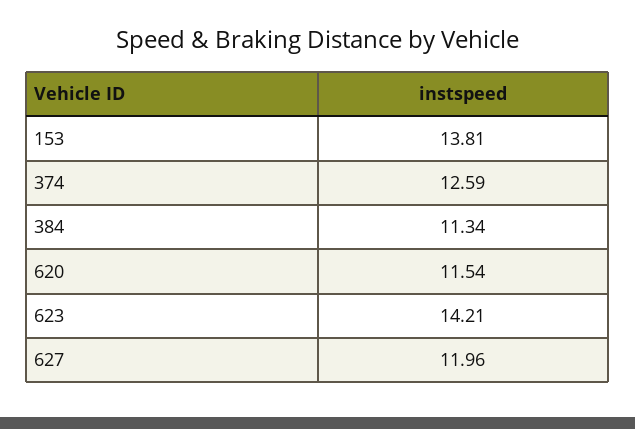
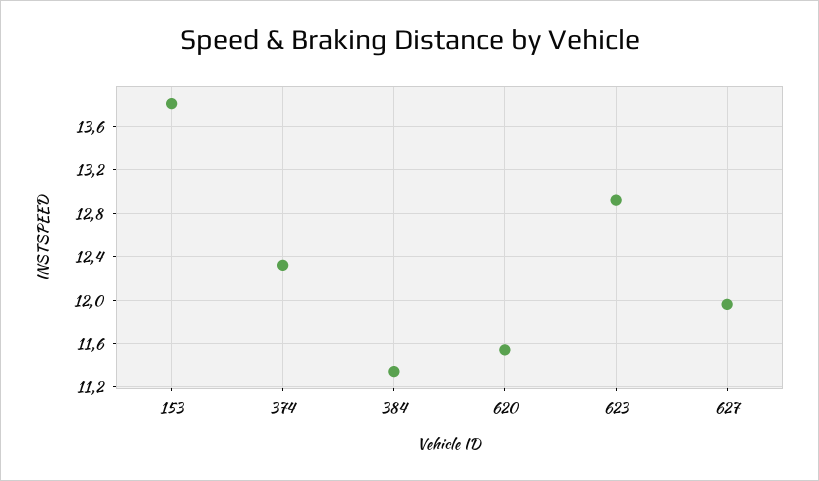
374: 12.59 -> 12.3
623: 14.21 -> 12.9

